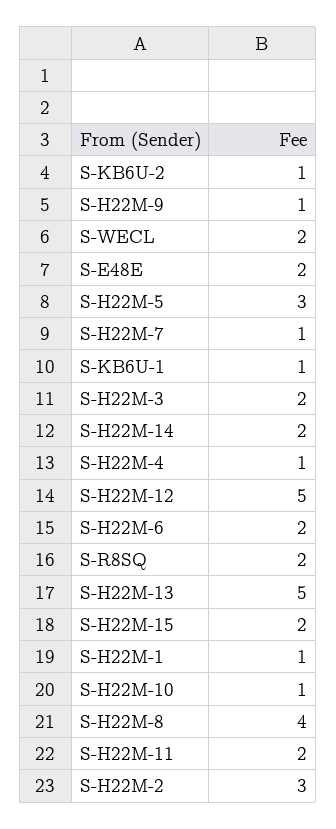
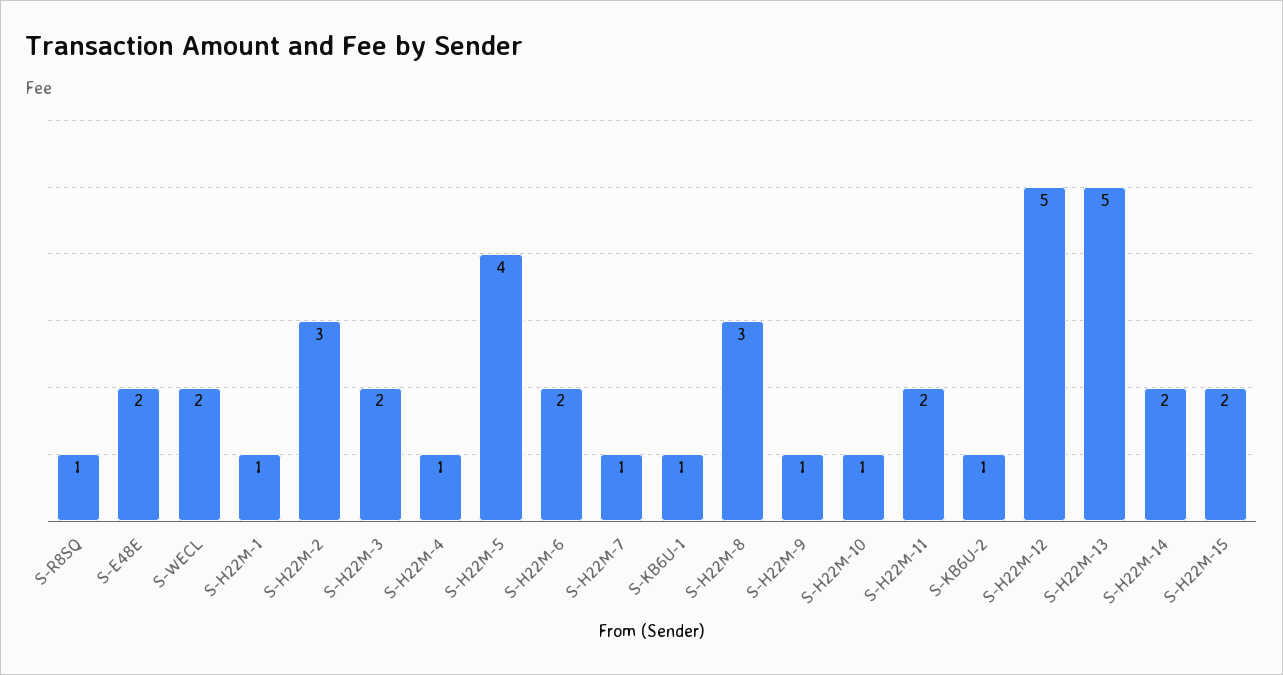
S-H22M-5: 3 -> 4
S-R8SQ: 2 -> 1
S-H22M-8: 4 -> 3

